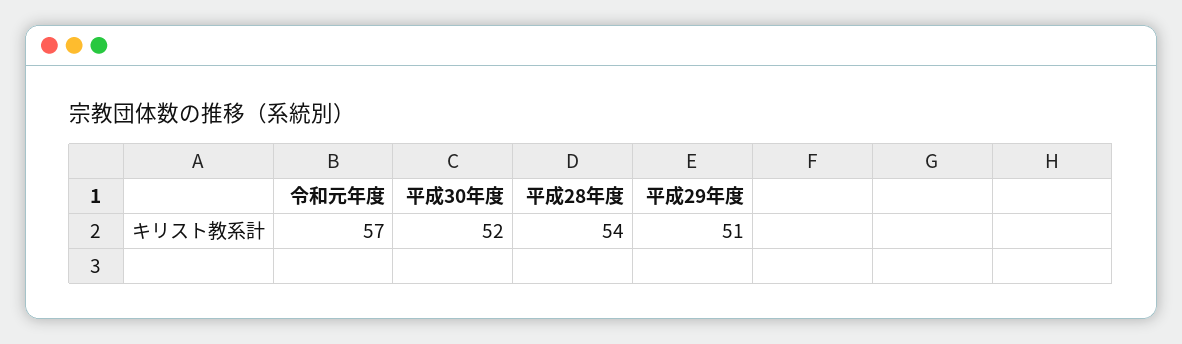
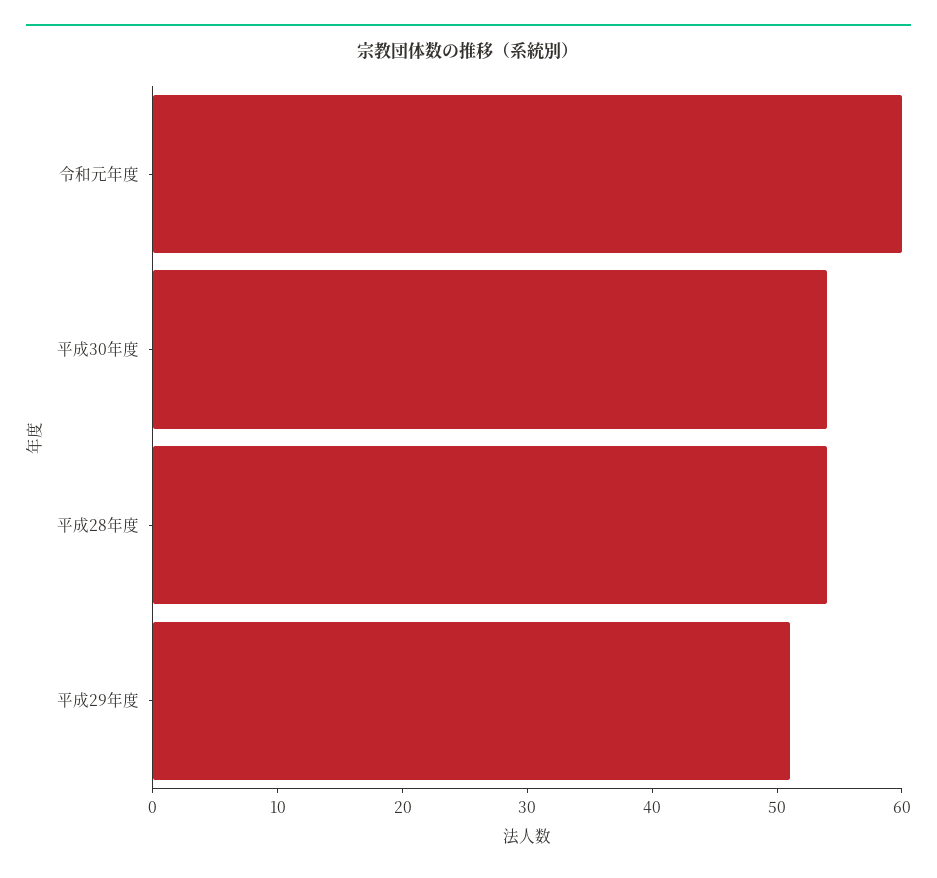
令和元年度: 57 -> 60
平成30年度: 52 -> 54

